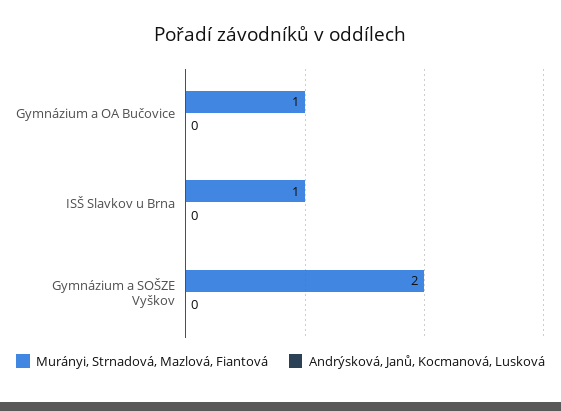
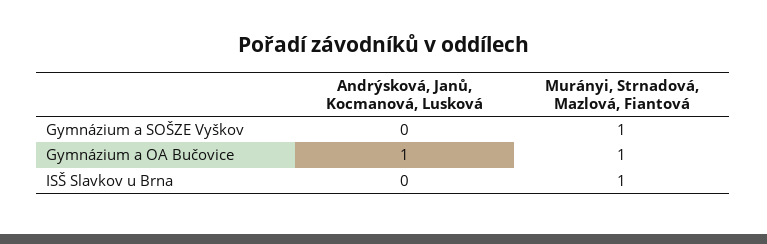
Andrýsková, Janů, Kocmanová, Lusková, Gymnázium a OA Bučovice: 0 -> 1
Murányi, Strnadová, Mazlová, Fiantová, Gymnázium a SOŠZE Vyškov: 2 -> 1

